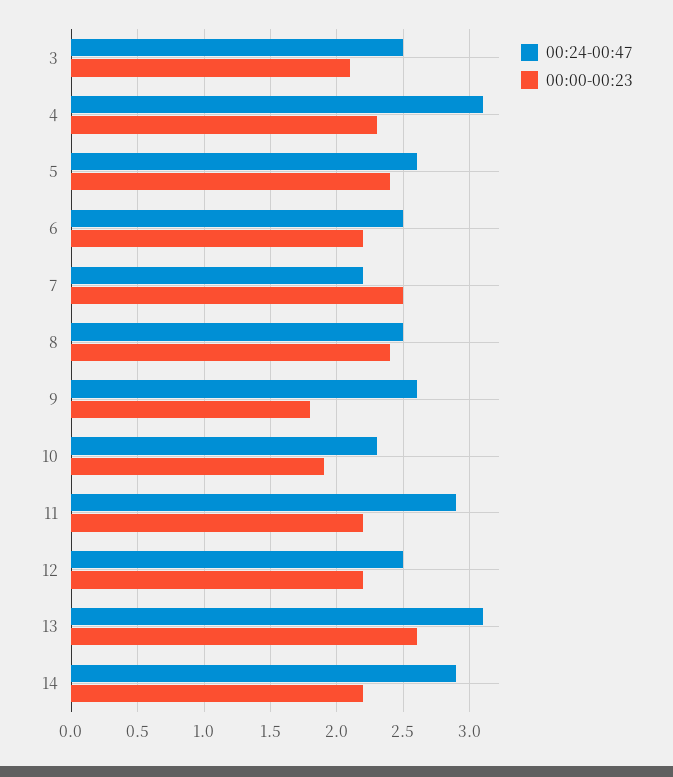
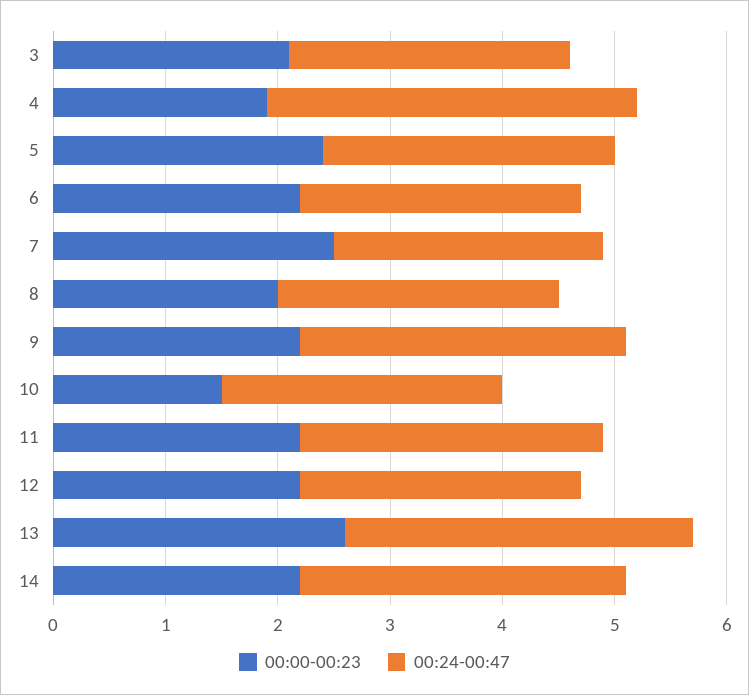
00:24-00:47, 4: 3.1 -> 3.3
00:00-00:23, 4: 2.3 -> 1.9
00:24-00:47, 7: 2.2 -> 2.4
00:00-00:23, 8: 2.4 -> 2
00:24-00:47, 9: 2.6 -> 2.9
00:00-00:23, 9: 1.8 -> 2.2
00:24-00:47, 10: 2.3 -> 2.5
00:00-00:23, 10: 1.9 -> 1.5
00:24-00:47, 11: 2.9 -> 2.7

